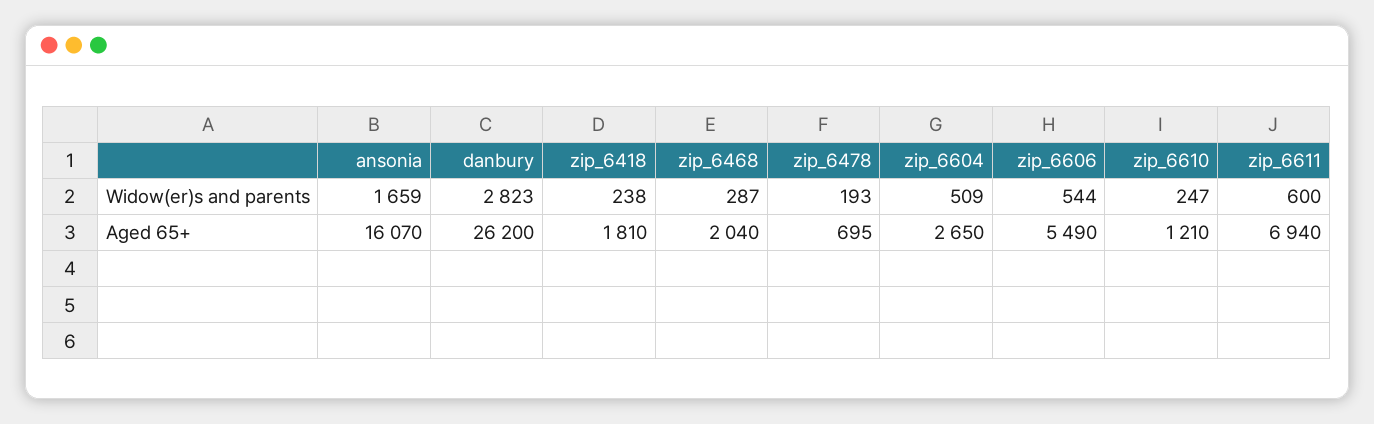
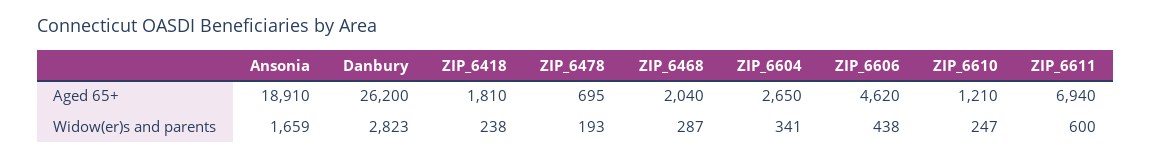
zip_6604, Widow(er)s and parents: 509 -> 341
zip_6606, Widow(er)s and parents: 544 -> 438
ansonia, Aged 65+: 16070 -> 18910
zip_6606, Aged 65+: 5490 -> 4620

